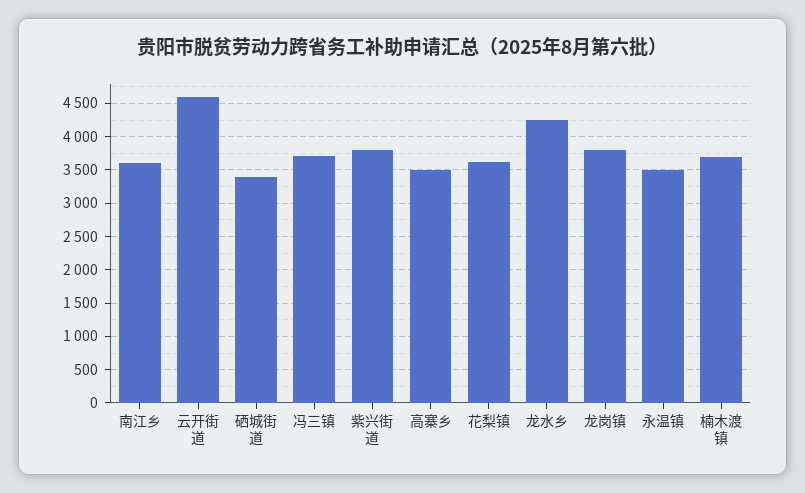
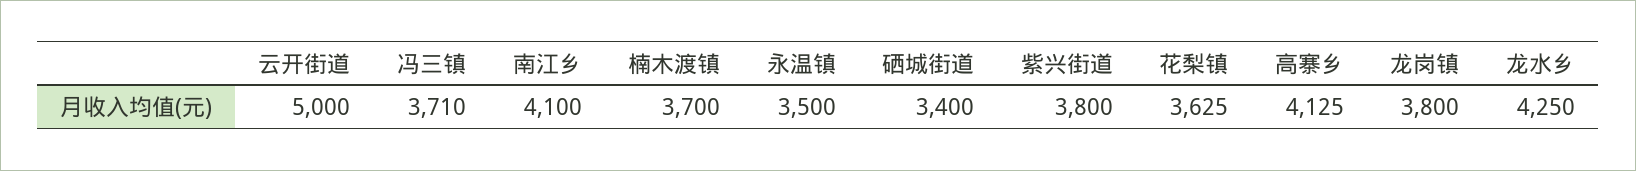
南江乡: 3600 -> 4100
云开街道: 4600 -> 5000
高寨乡: 3500 -> 4125

